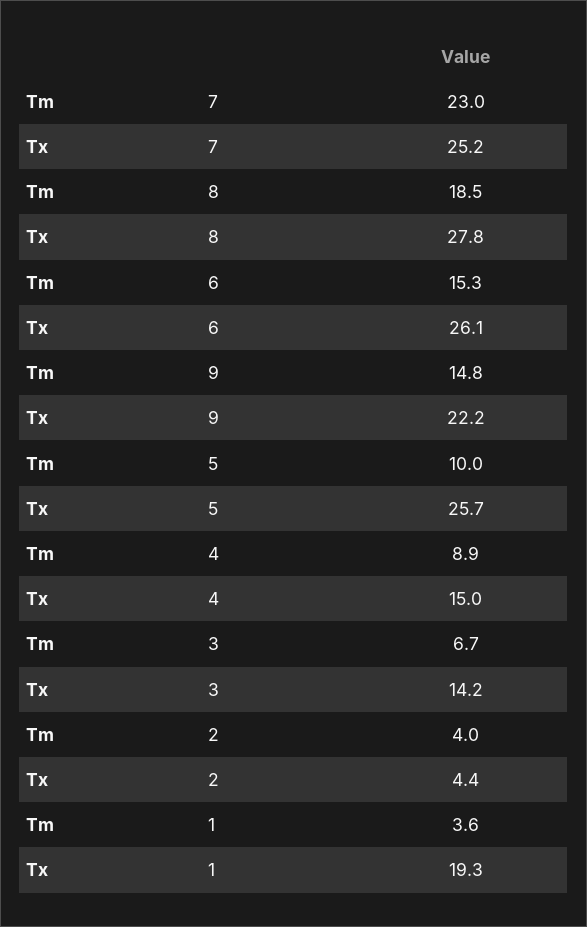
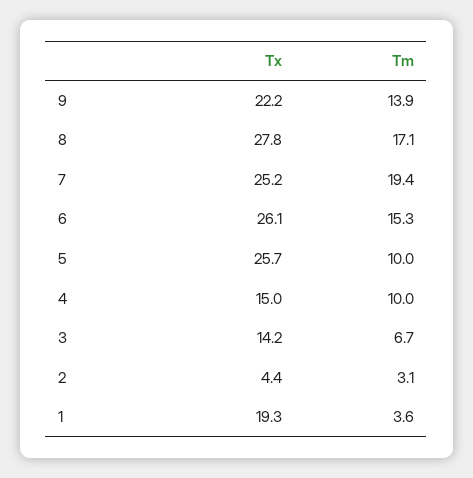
Tm, 7: 23 -> 19.4
Tm, 8: 18.5 -> 17.1
Tm, 9: 14.8 -> 13.9
Tm, 4: 8.9 -> 10
Tm, 2: 4 -> 3.1

